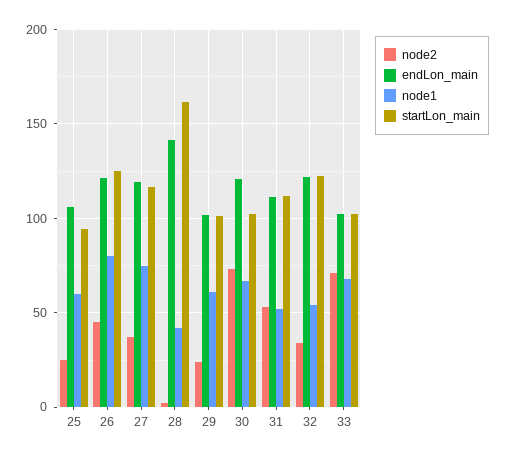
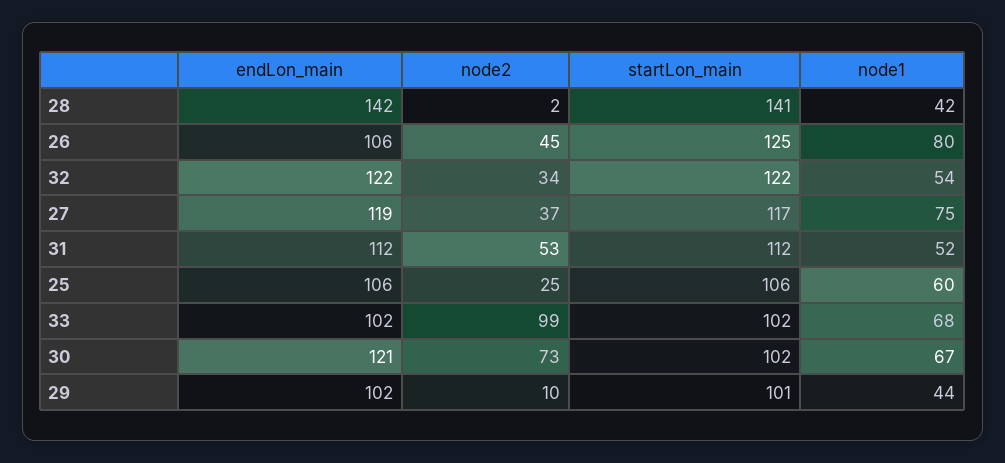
startLon_main, 25: 95 -> 106
endLon_main, 26: 120 -> 106
startLon_main, 28: 160 -> 141
node2, 29: 25 -> 10
node1, 29: 60 -> 44
node2, 33: 70 -> 99

